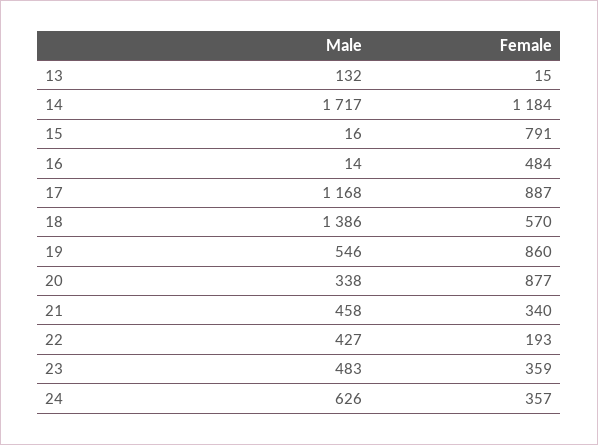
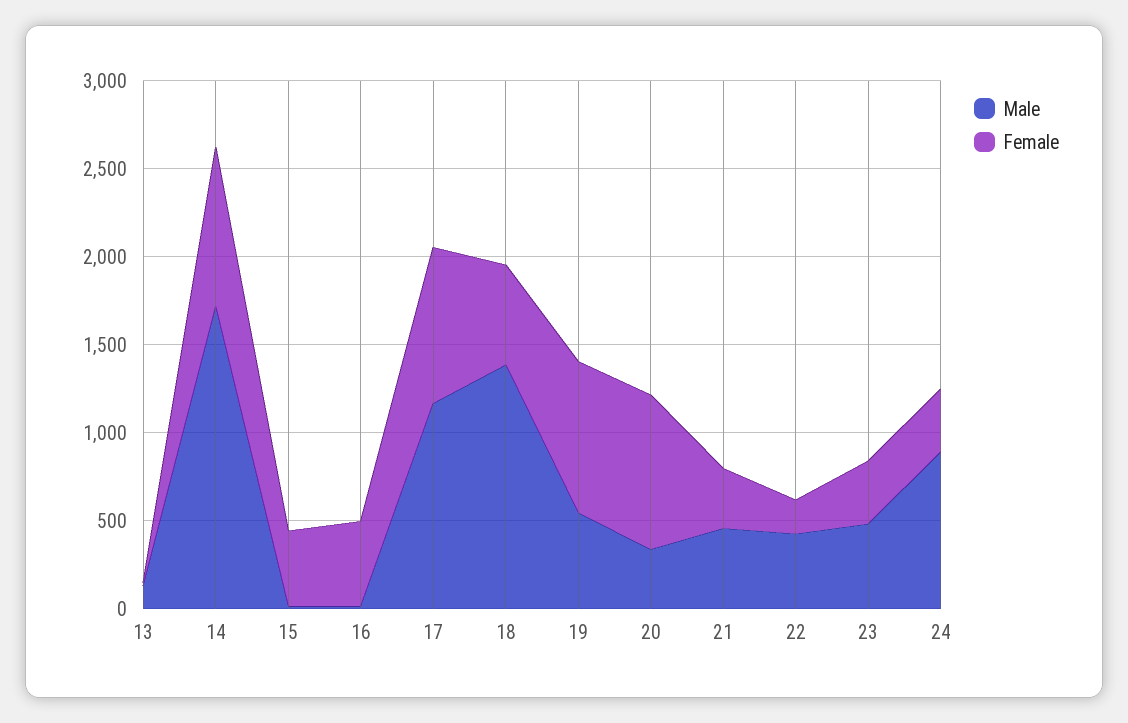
Female, 14: 1184 -> 900
Female, 15: 791 -> 400
Male, 24: 626 -> 900

